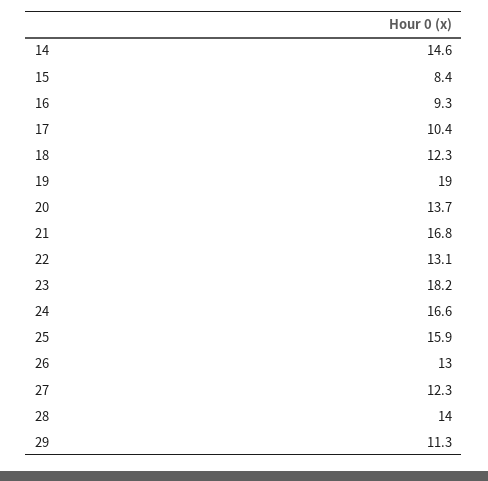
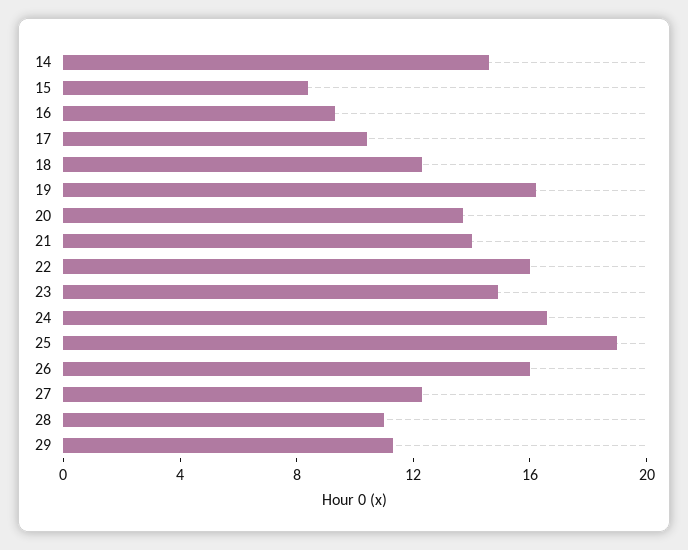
19: 19 -> 16
21: 16.8 -> 14
22: 13.1 -> 16
23: 18.2 -> 15
25: 15.9 -> 19
26: 13 -> 16
28: 14 -> 11

